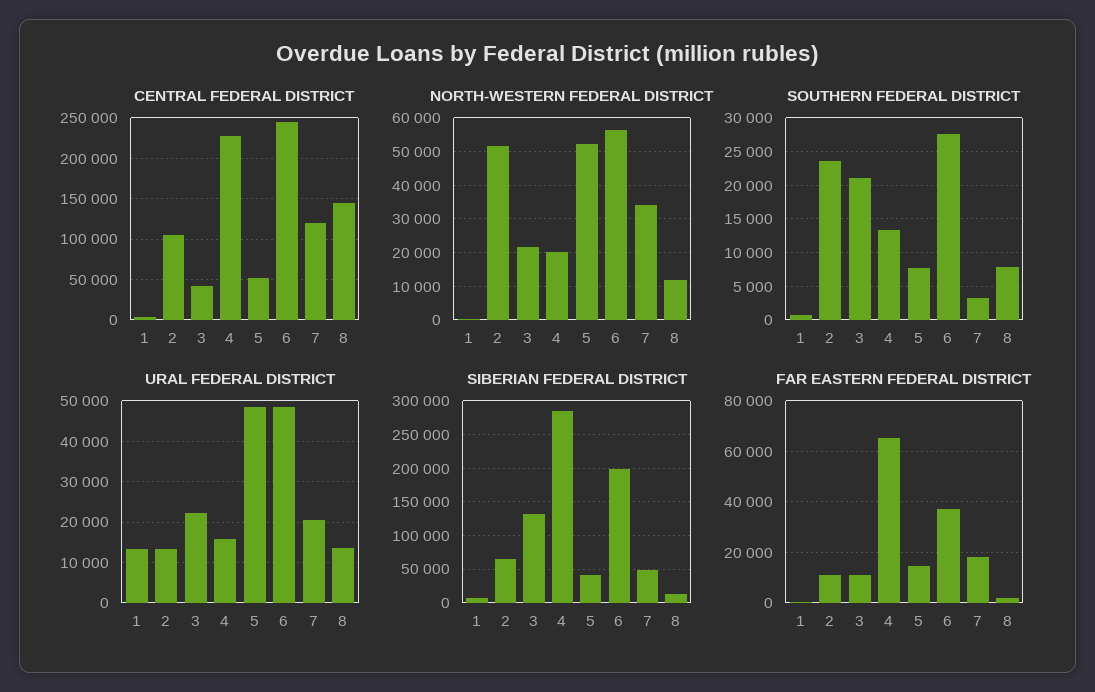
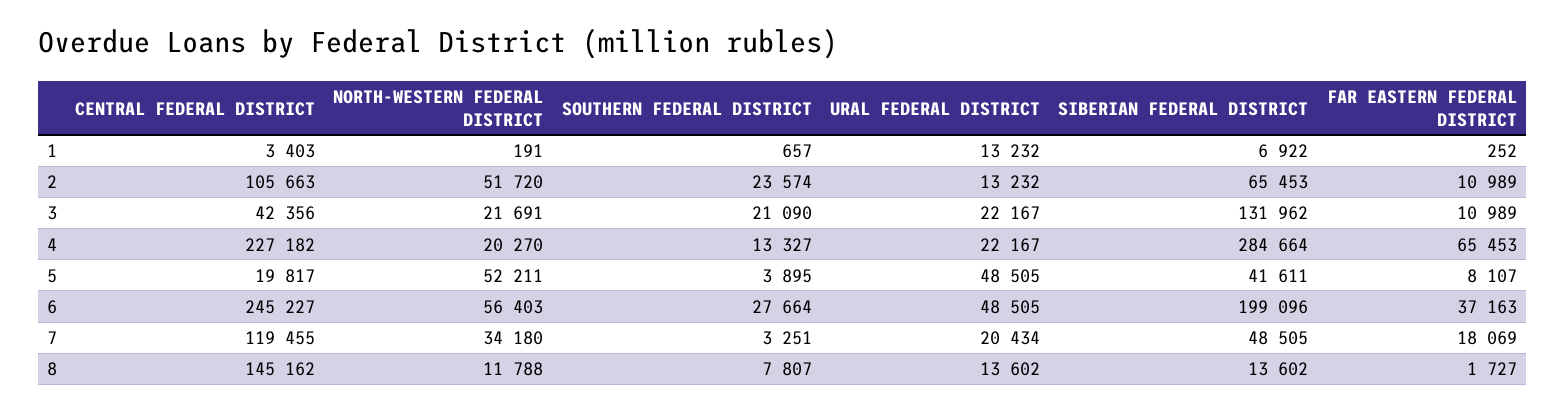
CENTRAL FEDERAL DISTRICT, 5: 50000 -> 19817
SOUTHERN FEDERAL DISTRICT, 5: 8000 -> 3895
URAL FEDERAL DISTRICT, 4: 16000 -> 22167
FAR EASTERN FEDERAL DISTRICT, 5: 15000 -> 8107

